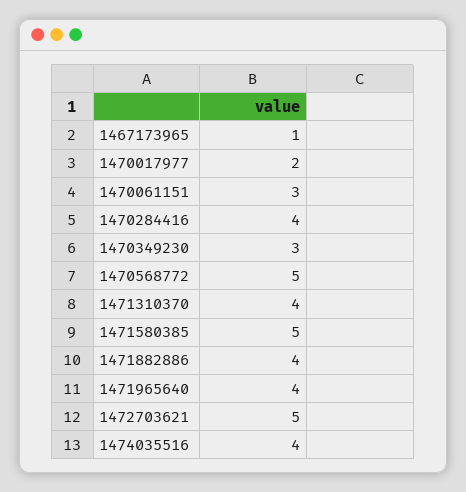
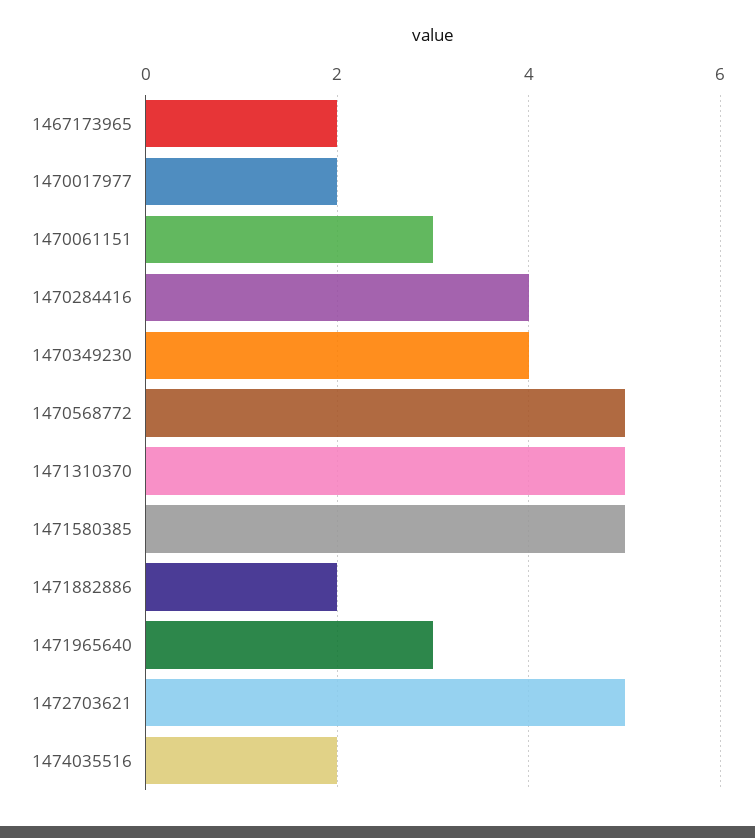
1467173965: 1 -> 2
1470349230: 3 -> 4
1471310370: 4 -> 5
1471882886: 4 -> 2
1471965640: 4 -> 3
1474035516: 4 -> 2

